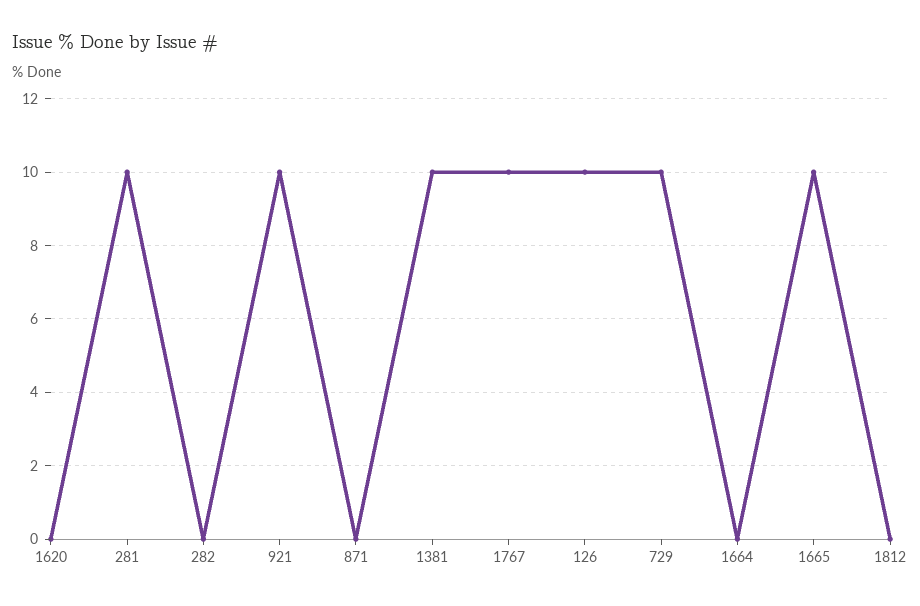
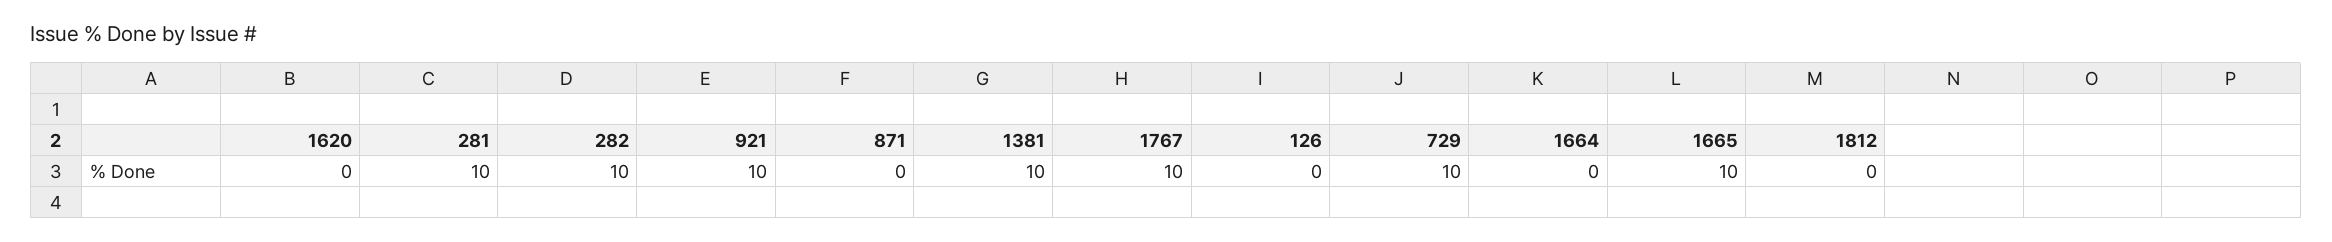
282: 0 -> 10
126: 10 -> 0

